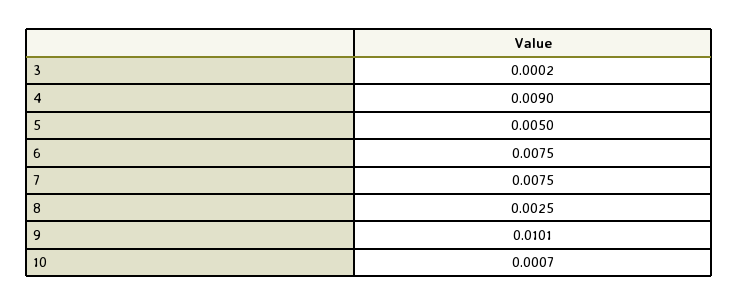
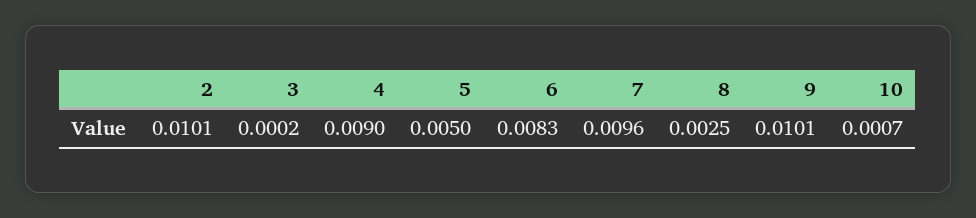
6: 0.0075 -> 0.0083
7: 0.0075 -> 0.0096
2: none -> 0.0101

